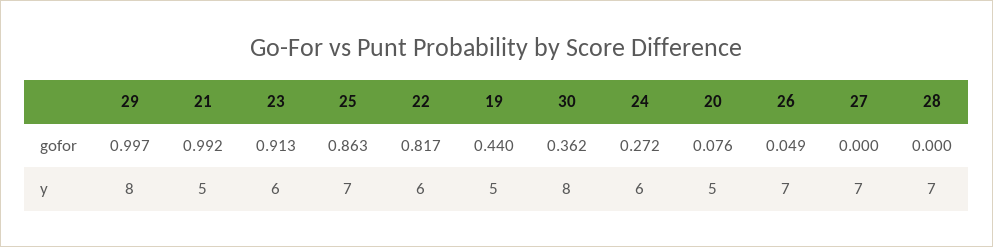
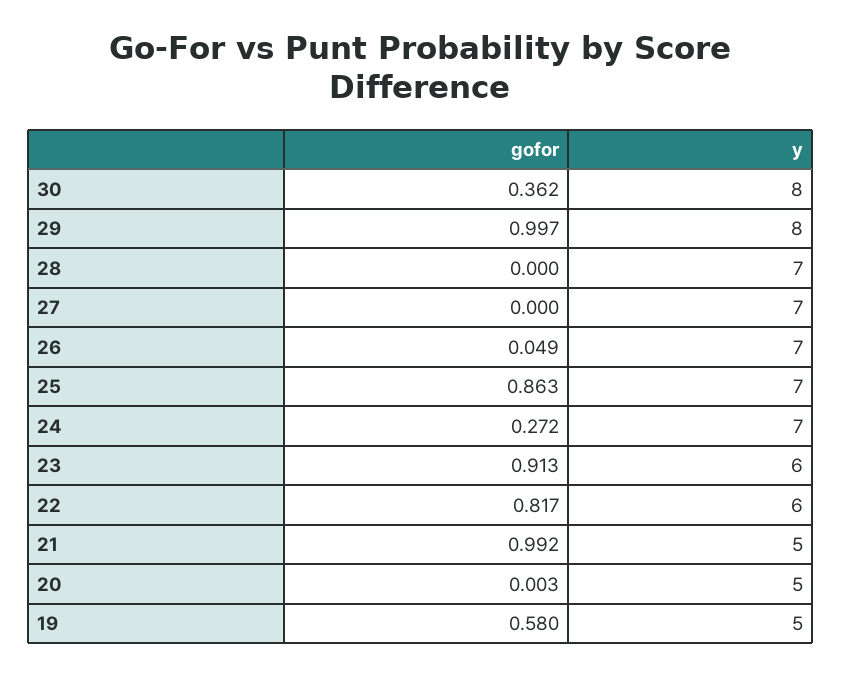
19, gofor: 0.44 -> 0.58
20, gofor: 0.076 -> 0.003
24, y: 6 -> 7

